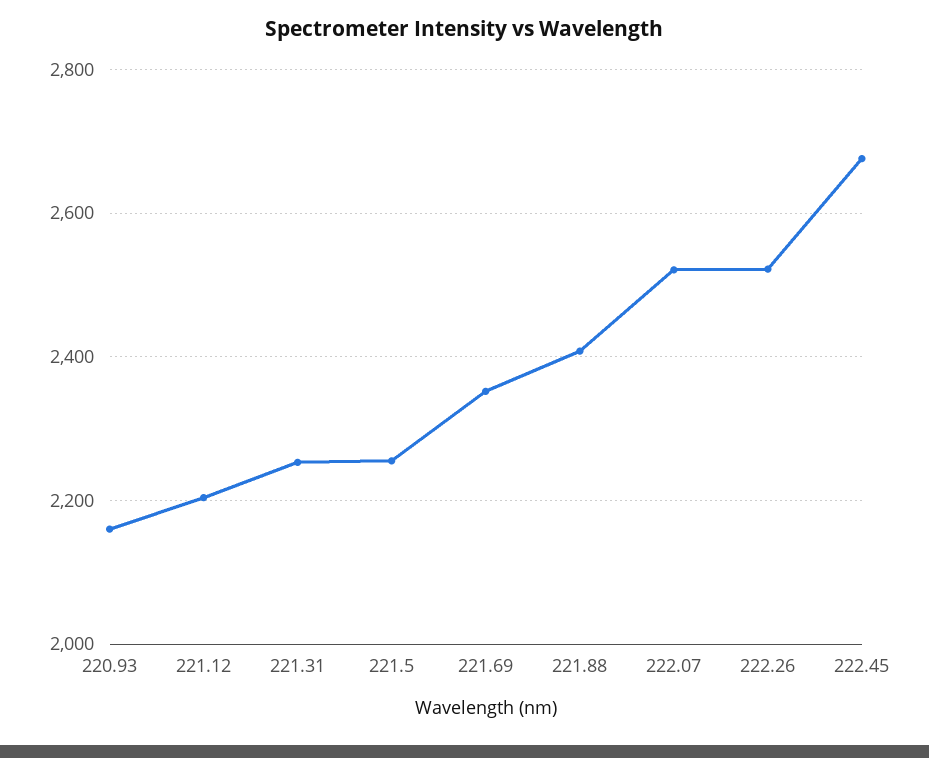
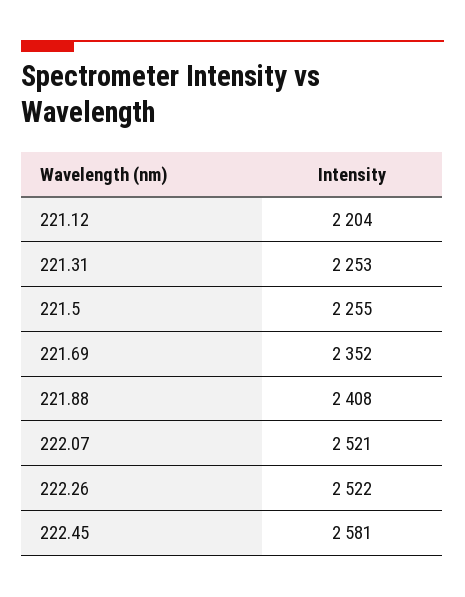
220.93: 2160 -> none
222.45: 2680 -> 2581

